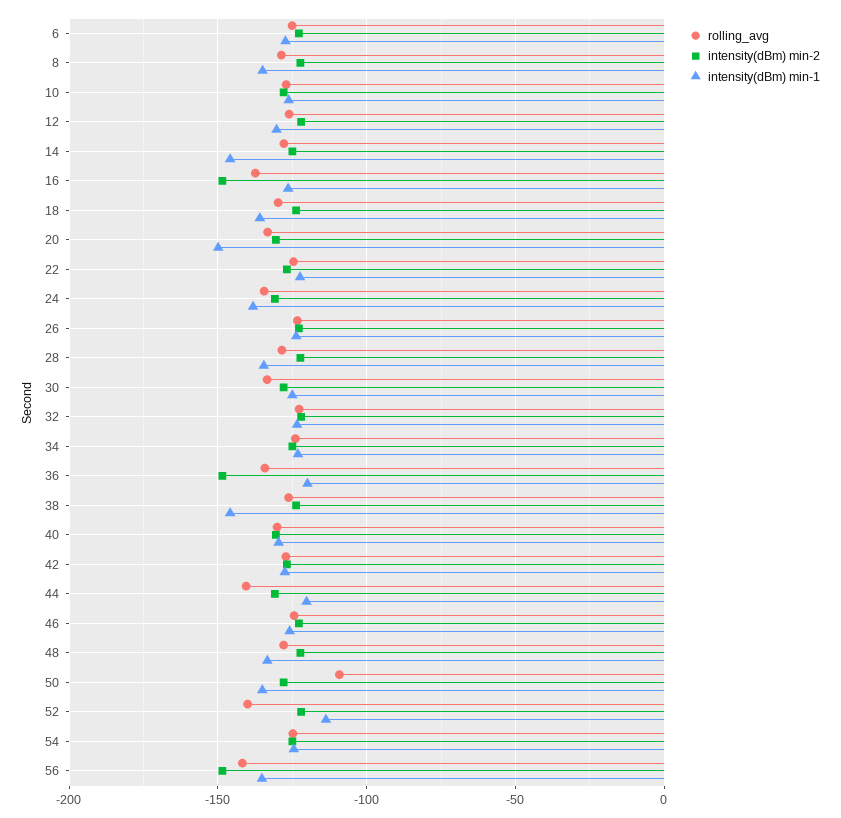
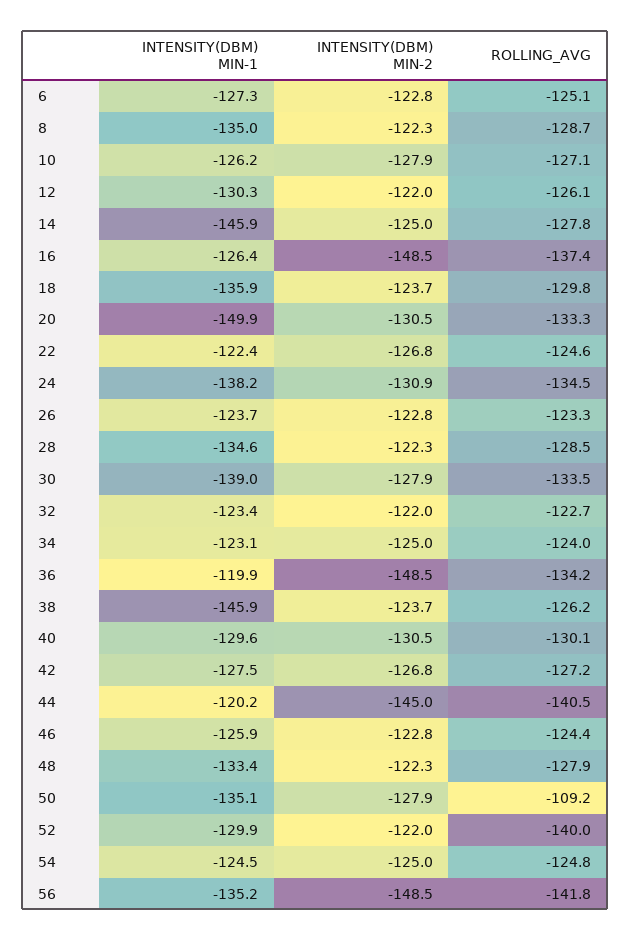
intensity(dBm) min-1, 30: -125 -> -139
intensity(dBm) min-2, 44: -130 -> -145
intensity(dBm) min-1, 52: -115 -> -129.9

